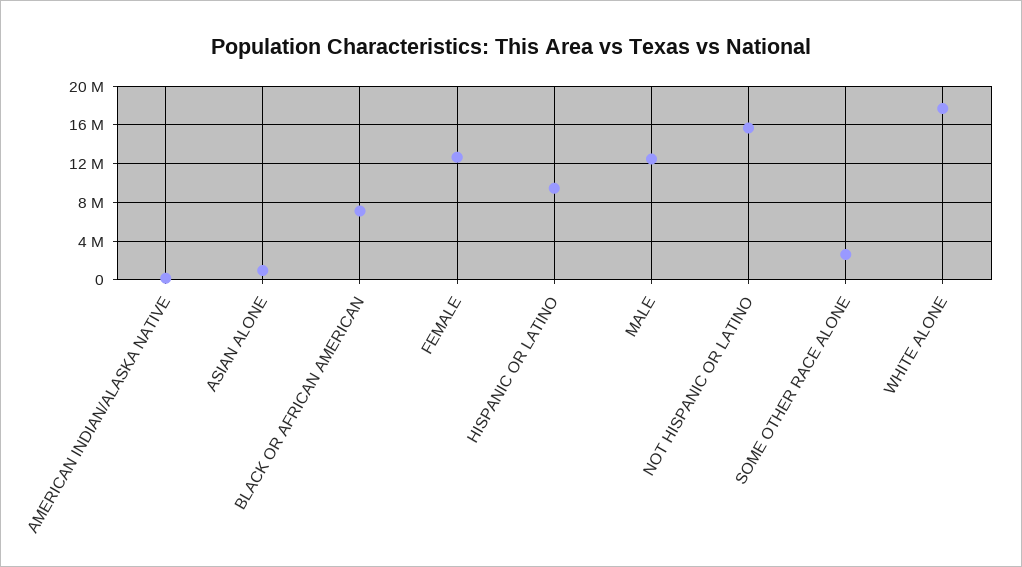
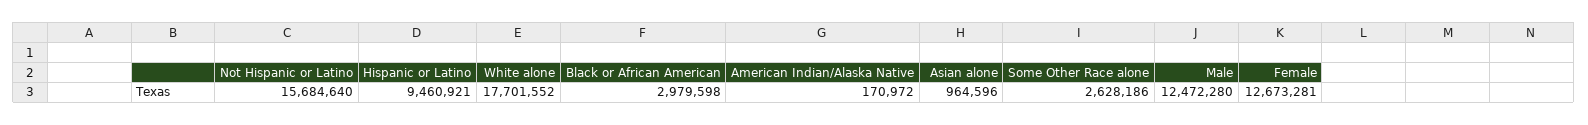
BLACK OR AFRICAN AMERICAN: 7000000 -> 2979598

